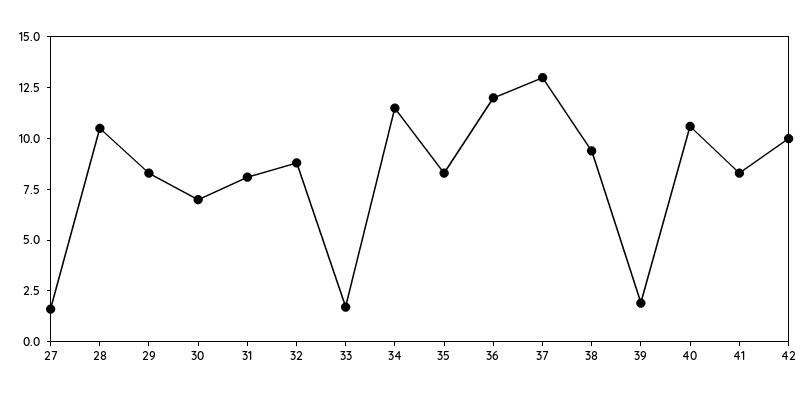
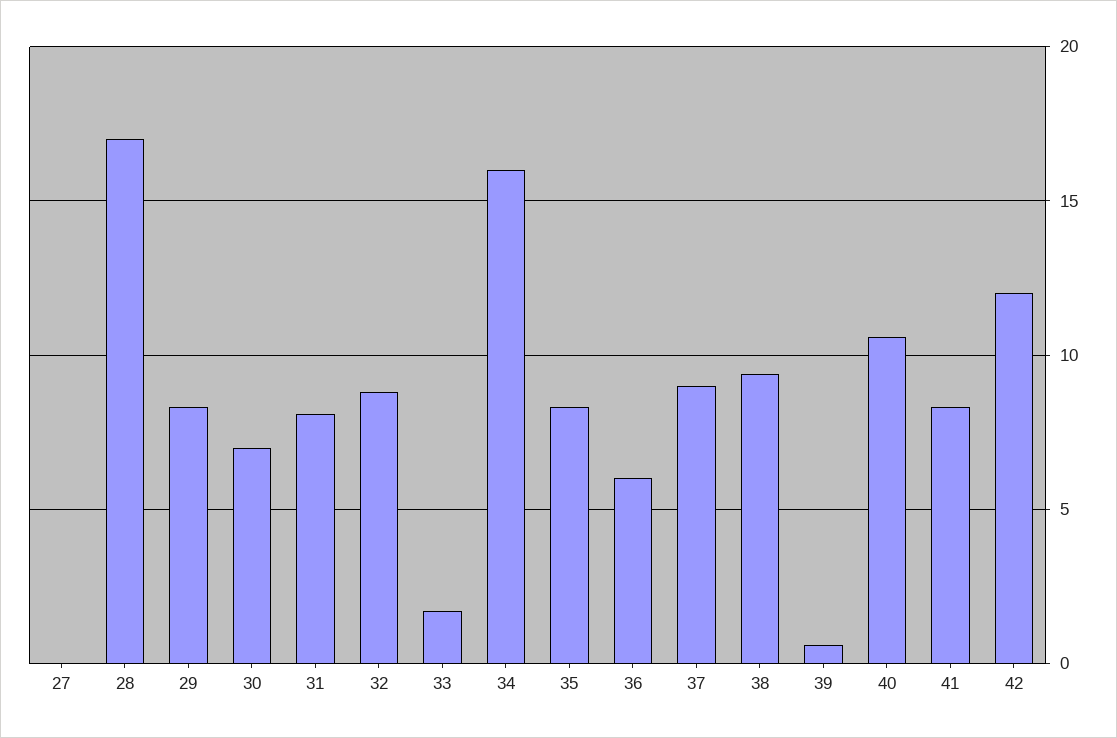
27: 1.5 -> 0
28: 10.5 -> 17
34: 11.5 -> 16
36: 12 -> 6
37: 13 -> 9
39: 2 -> 0.5
42: 10 -> 12

